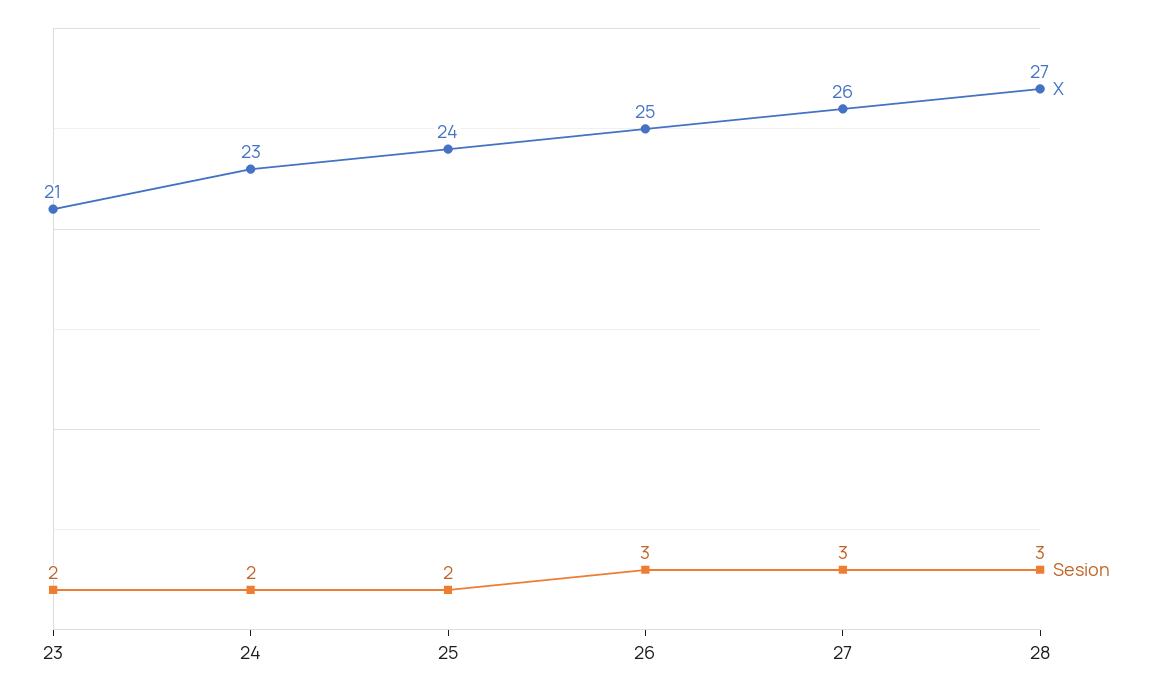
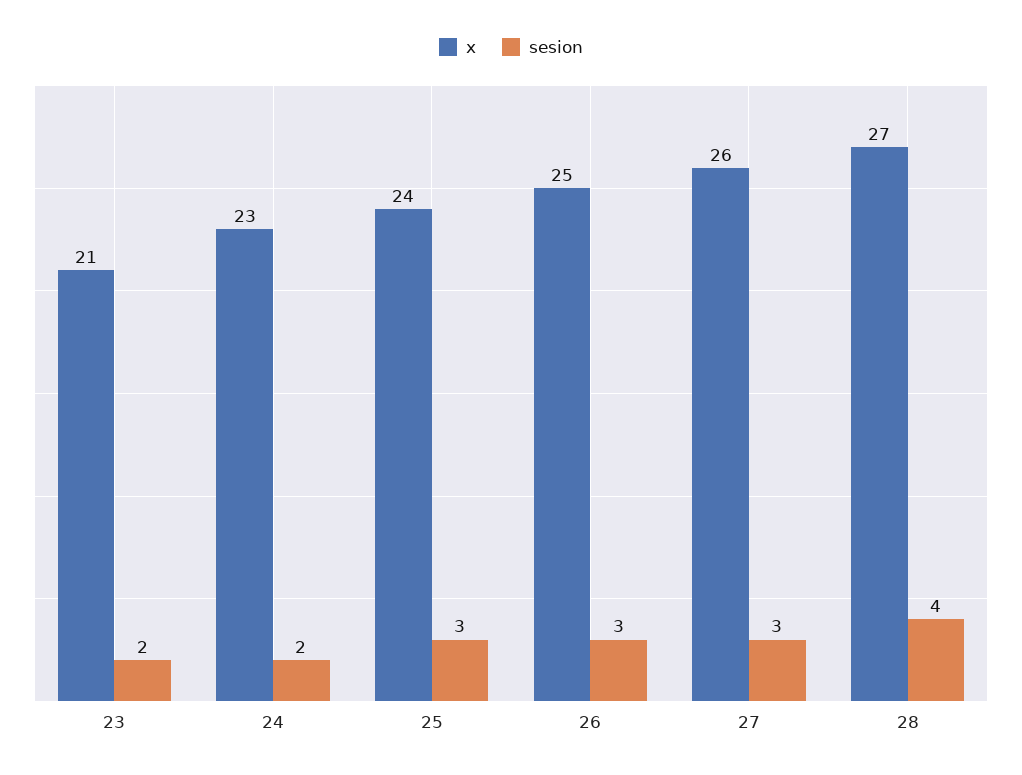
Sesion, 25: 2 -> 3
Sesion, 28: 3 -> 4

